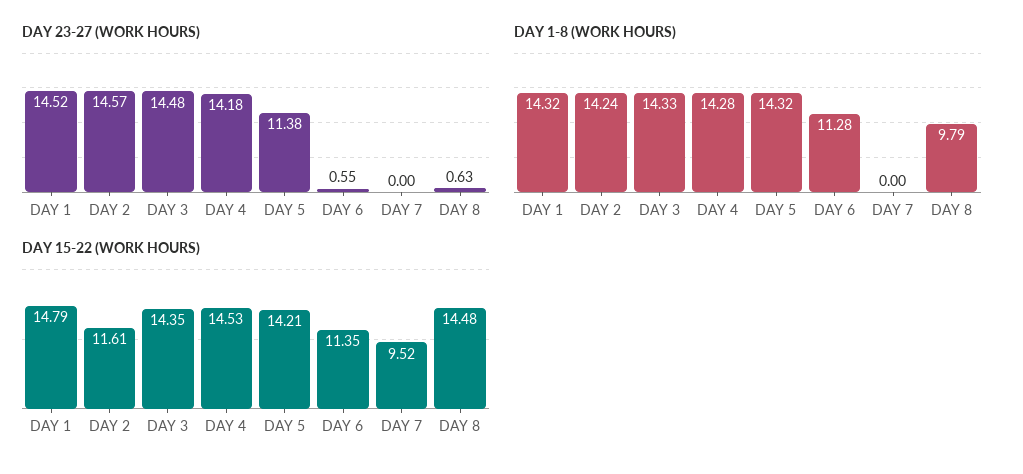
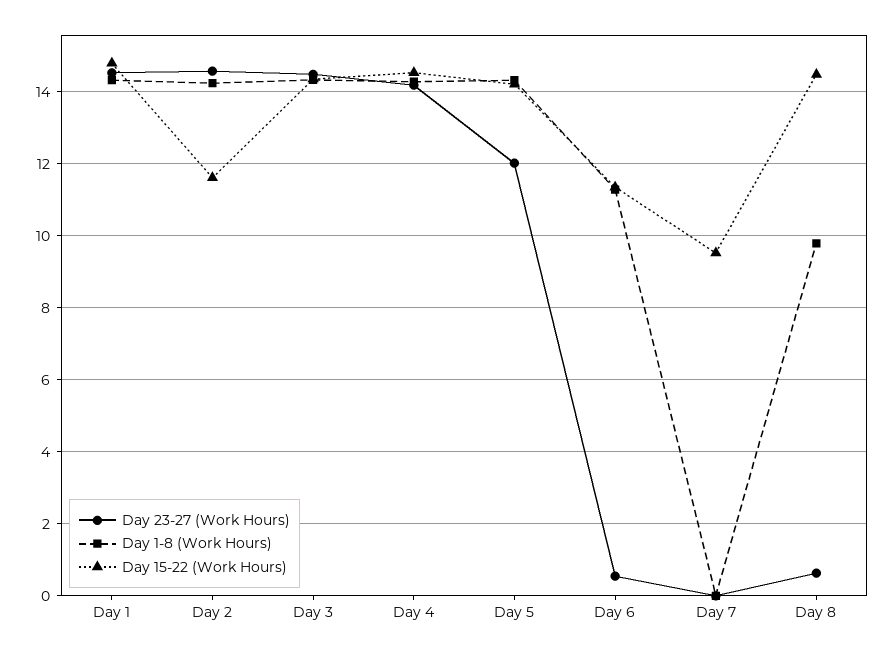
DAY 23-27 (WORK HOURS), DAY 5: 11.38 -> 12

